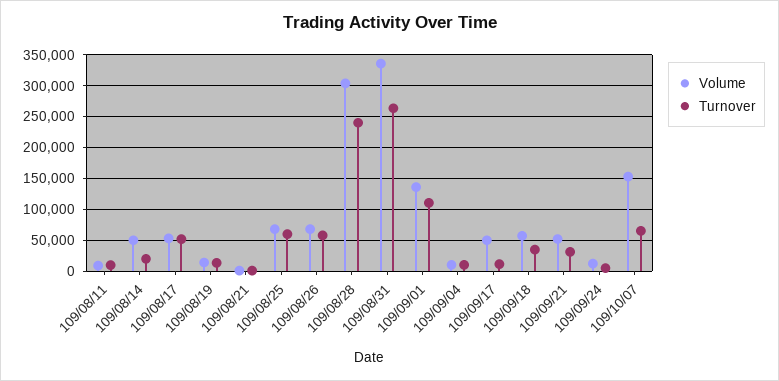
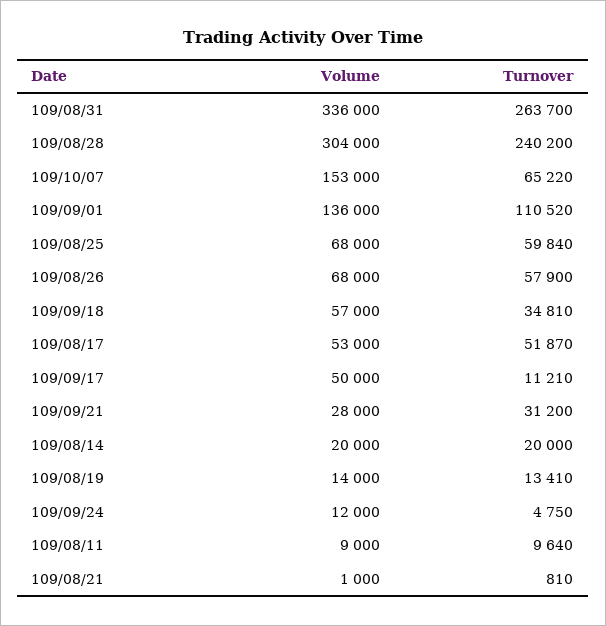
Volume, 109/08/14: 50000 -> 20000
Volume, 109/09/04: 10000 -> none
Turnover, 109/09/04: 10000 -> none
Volume, 109/09/21: 50000 -> 28000

